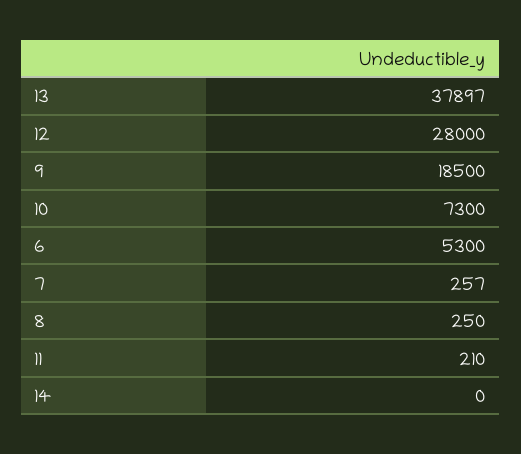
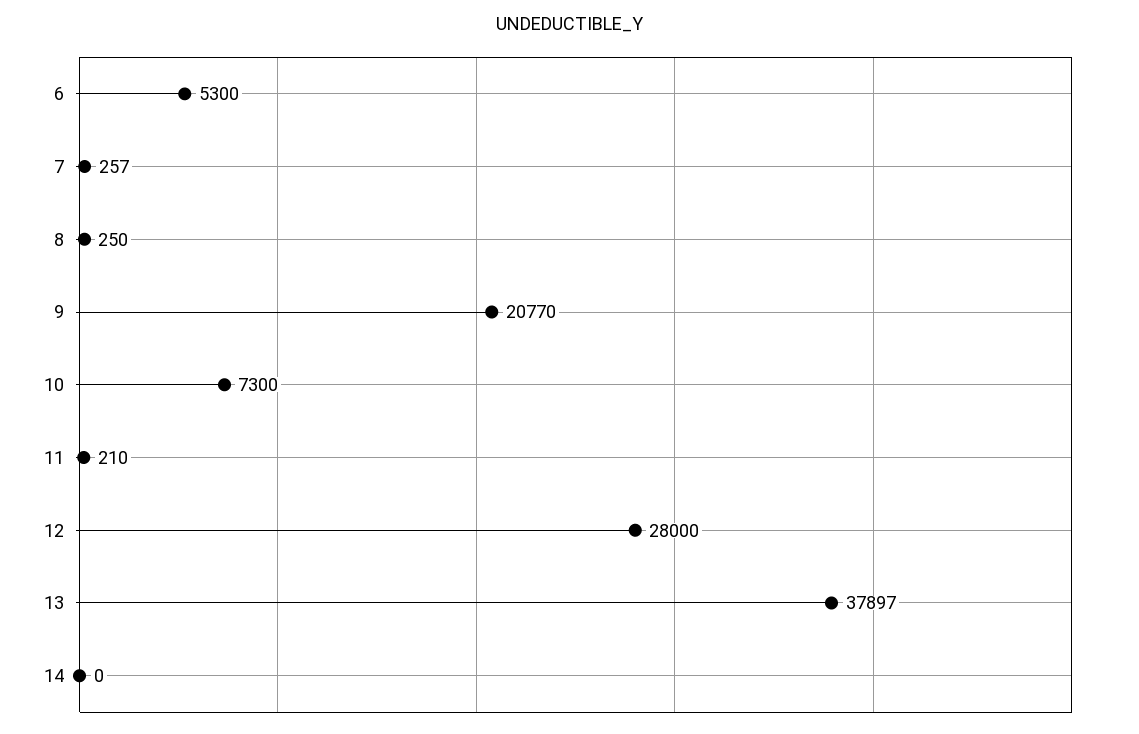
9: 18500 -> 20770

